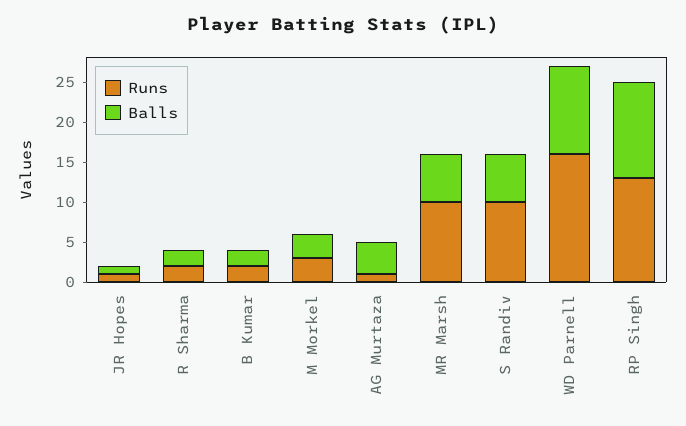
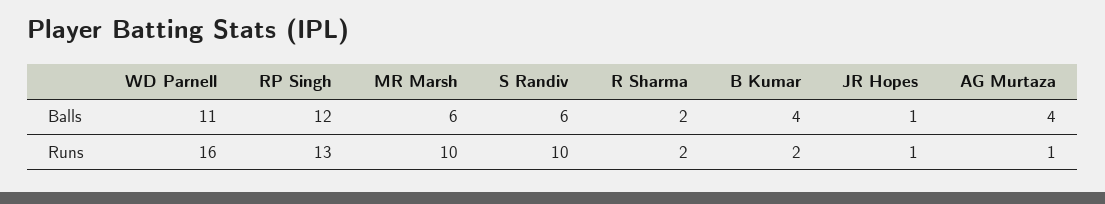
Balls, B Kumar: 2 -> 4
Runs, M Morkel: 3 -> none
Balls, M Morkel: 3 -> none

